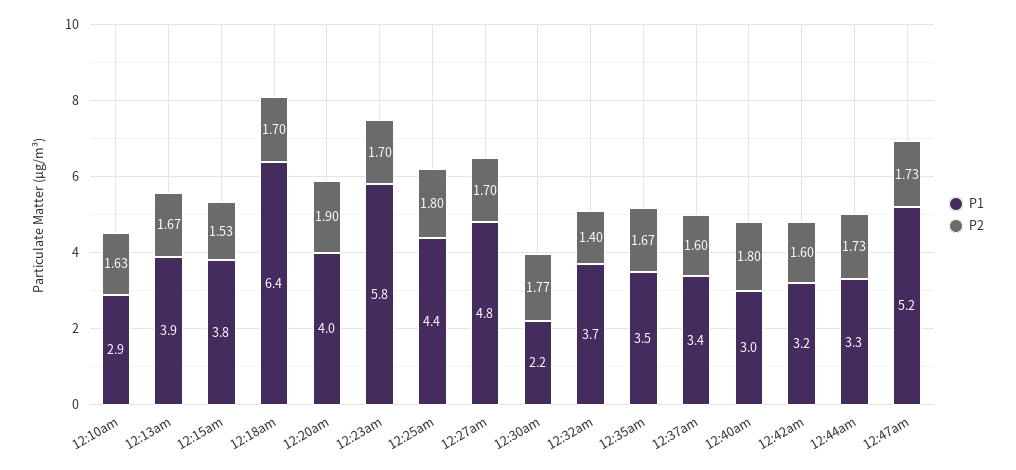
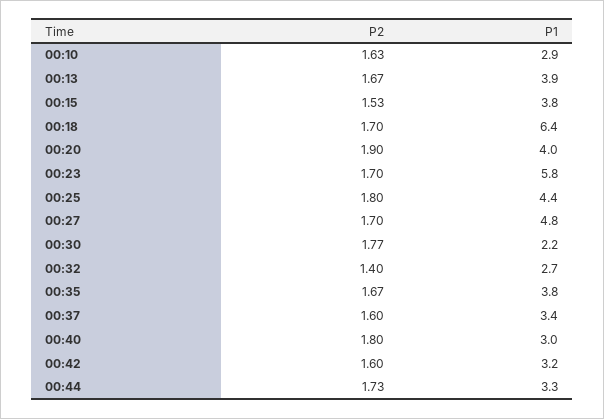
P1, 12:32am: 3.7 -> 2.7
P1, 12:35am: 3.5 -> 3.8
P1, 12:47am: 5.2 -> none
P2, 12:47am: 1.73 -> none

